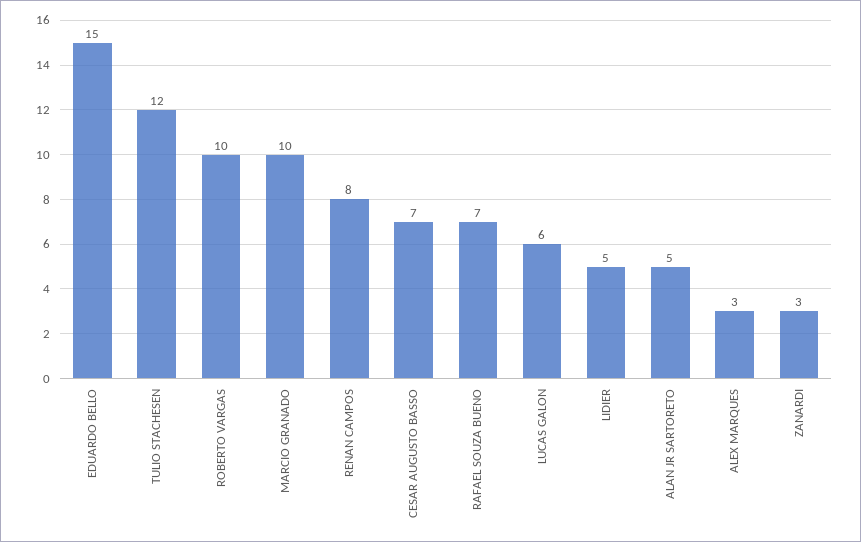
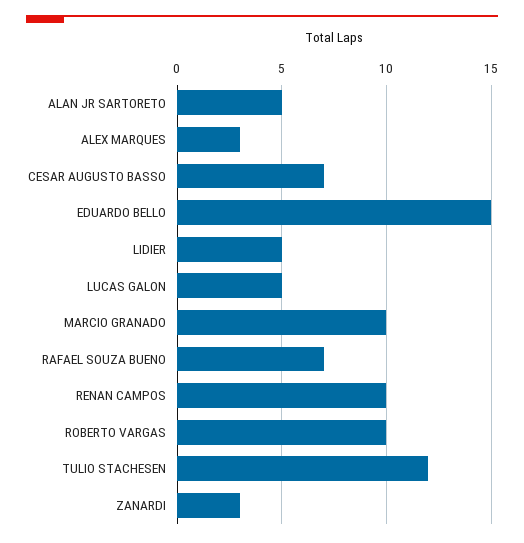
RENAN CAMPOS: 8 -> 10
LUCAS GALON: 6 -> 5

